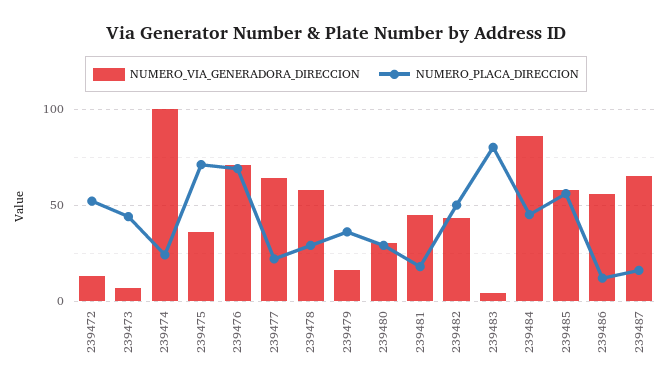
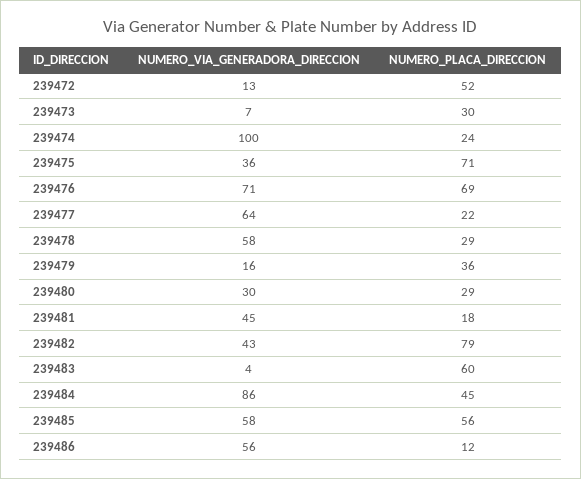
NUMERO_PLACA_DIRECCION, 239473: 45 -> 30
NUMERO_PLACA_DIRECCION, 239482: 50 -> 79
NUMERO_PLACA_DIRECCION, 239483: 80 -> 60
NUMERO_VIA_GENERADORA_DIRECCION, 239487: 65 -> none
NUMERO_PLACA_DIRECCION, 239487: 15 -> none

